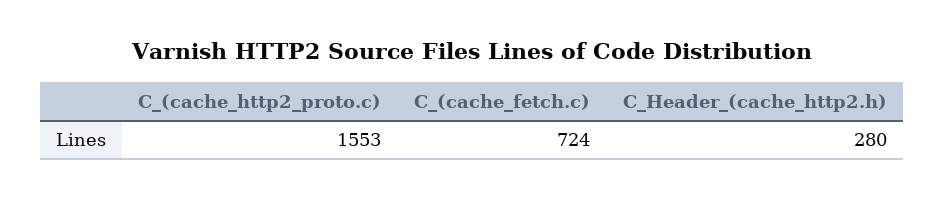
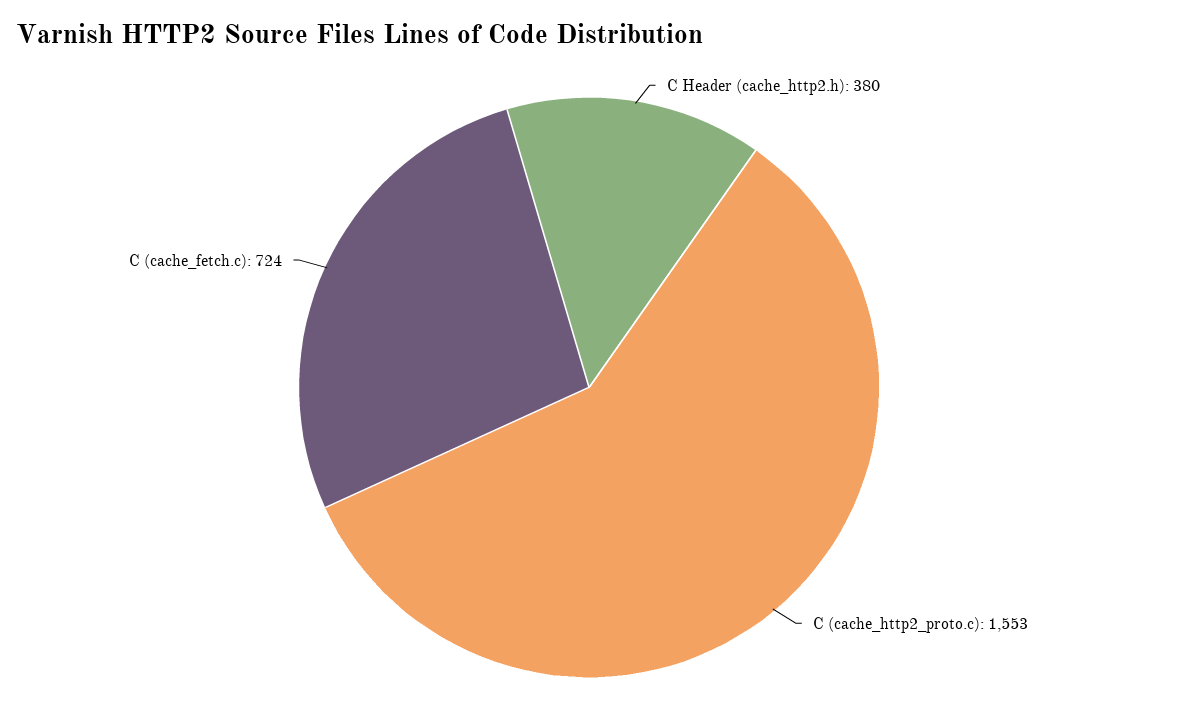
C_Header_(cache_http2.h): 280 -> 380

